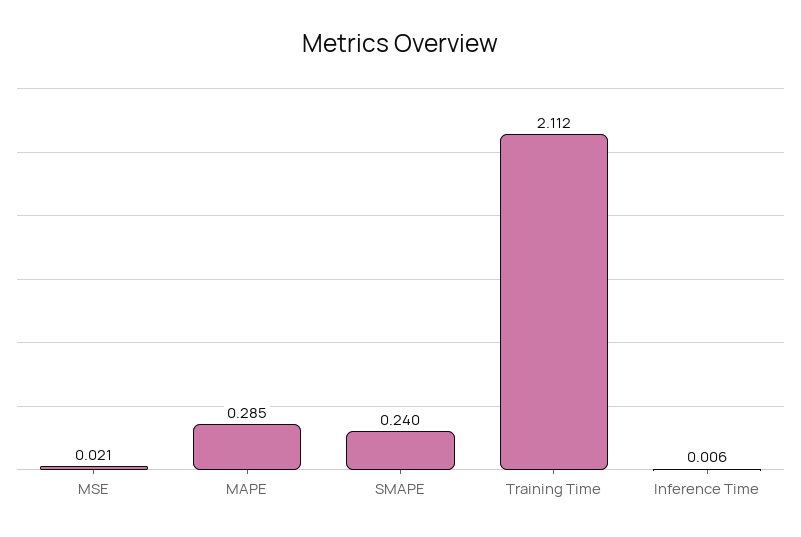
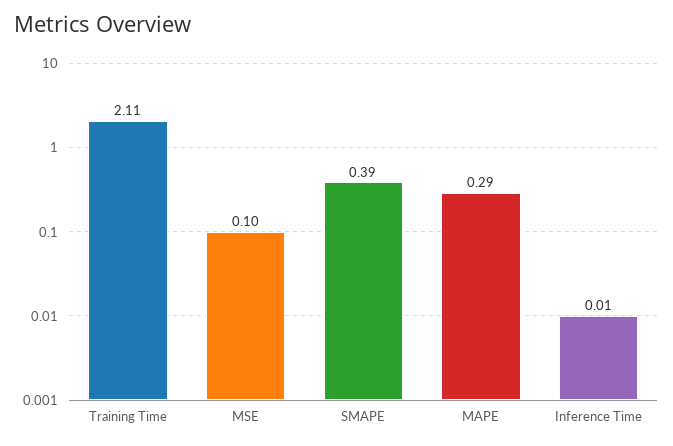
MSE: 0.021 -> 0.1
SMAPE: 0.24 -> 0.39

